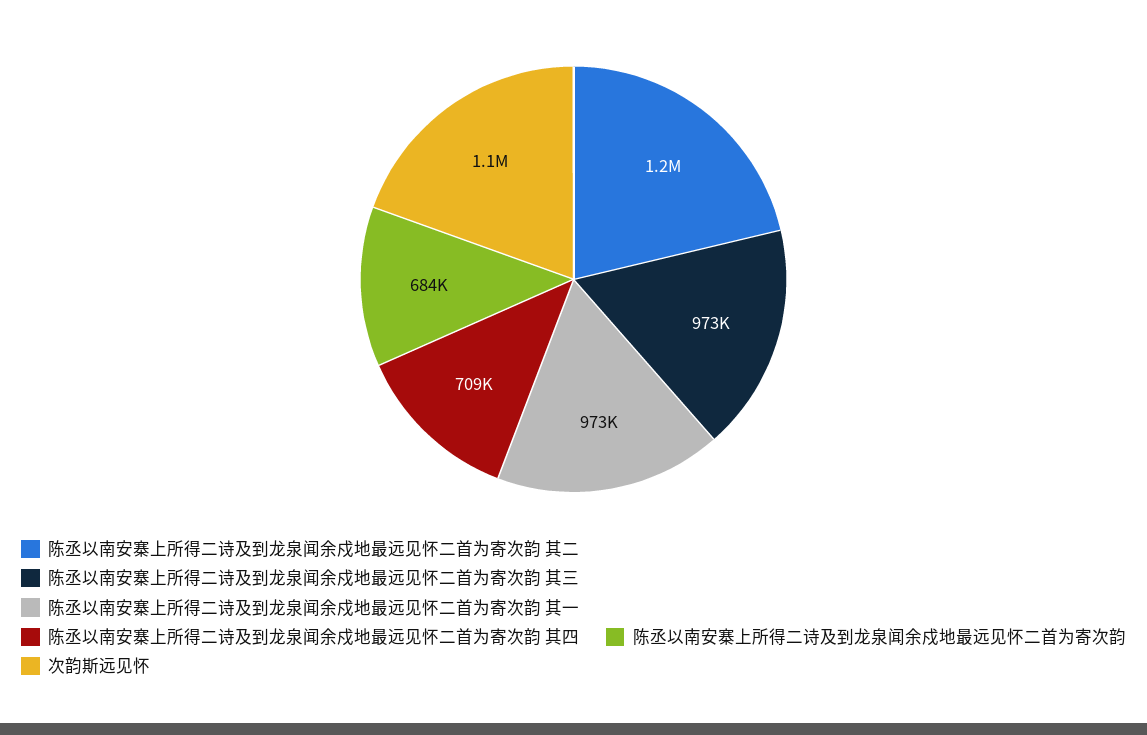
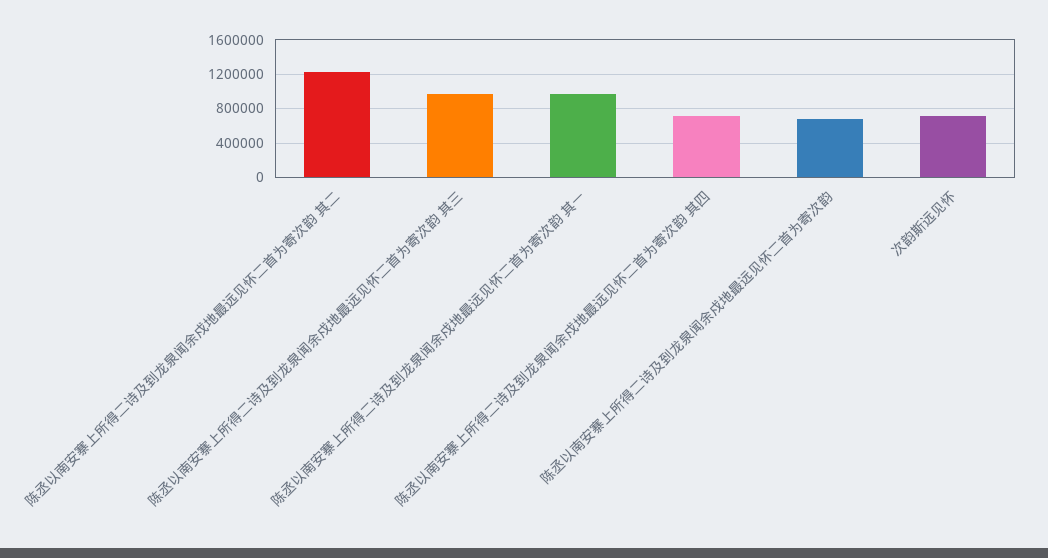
次韵斯远见怀: 1100000 -> 700000

